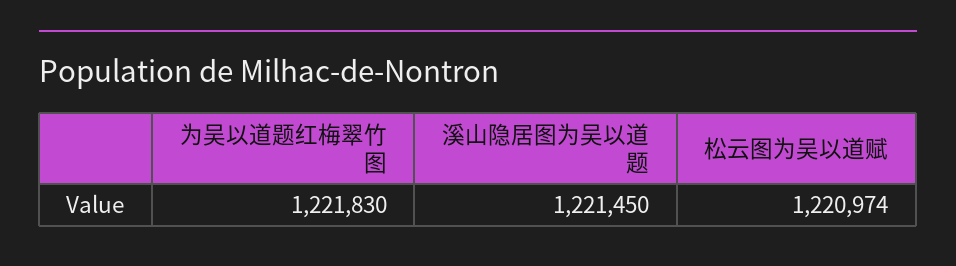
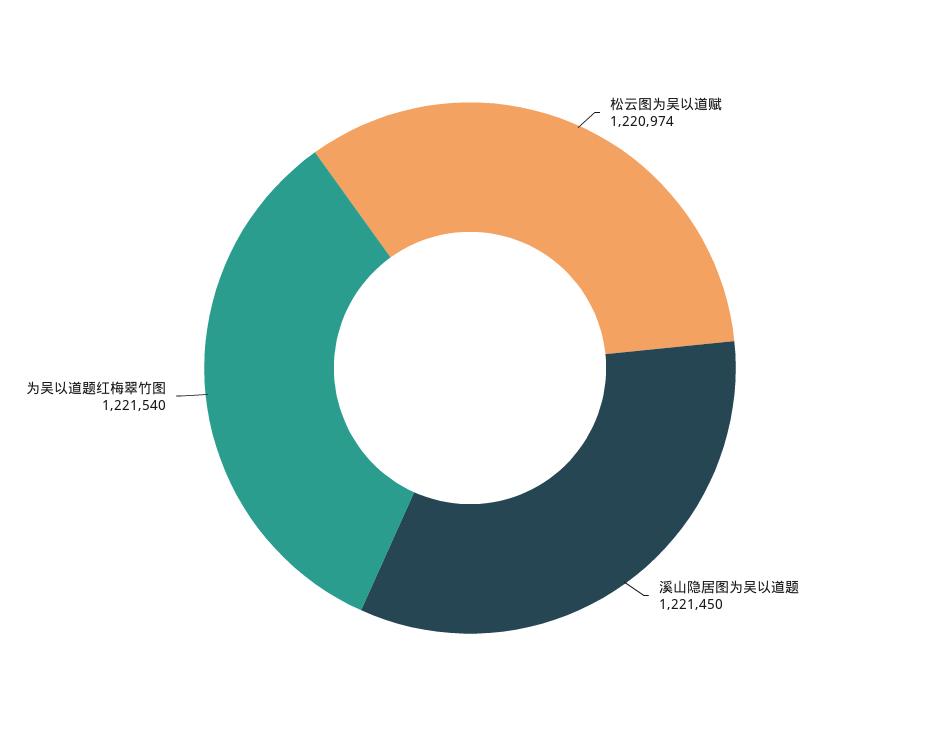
为吴以道题红梅翠竹图: 1221830 -> 1221540

